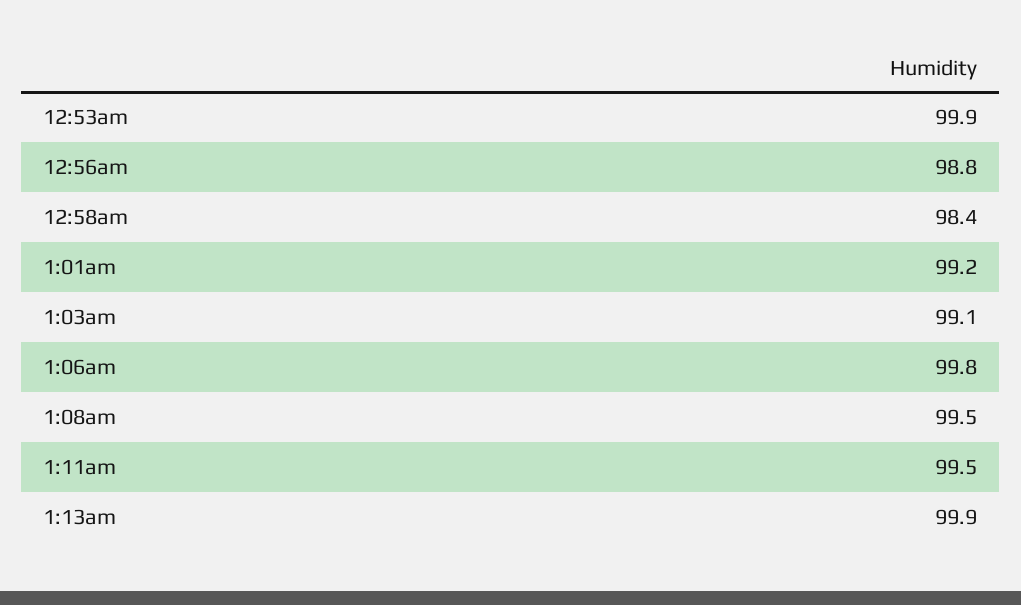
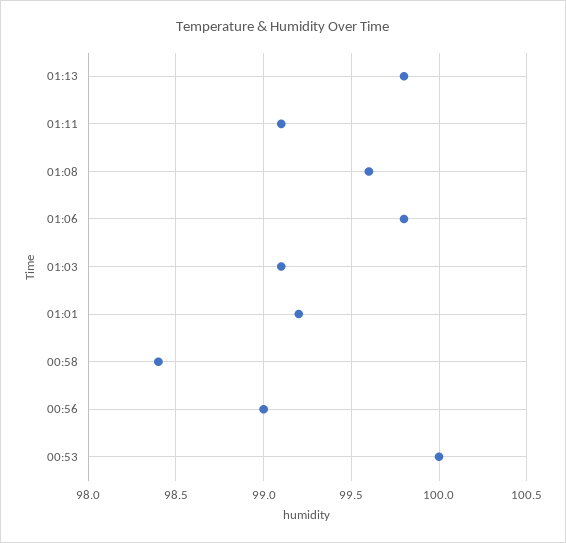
12:53am: 99.9 -> 100
12:56am: 98.8 -> 99
1:08am: 99.5 -> 99.6
1:11am: 99.5 -> 99.1
1:13am: 99.9 -> 99.8

